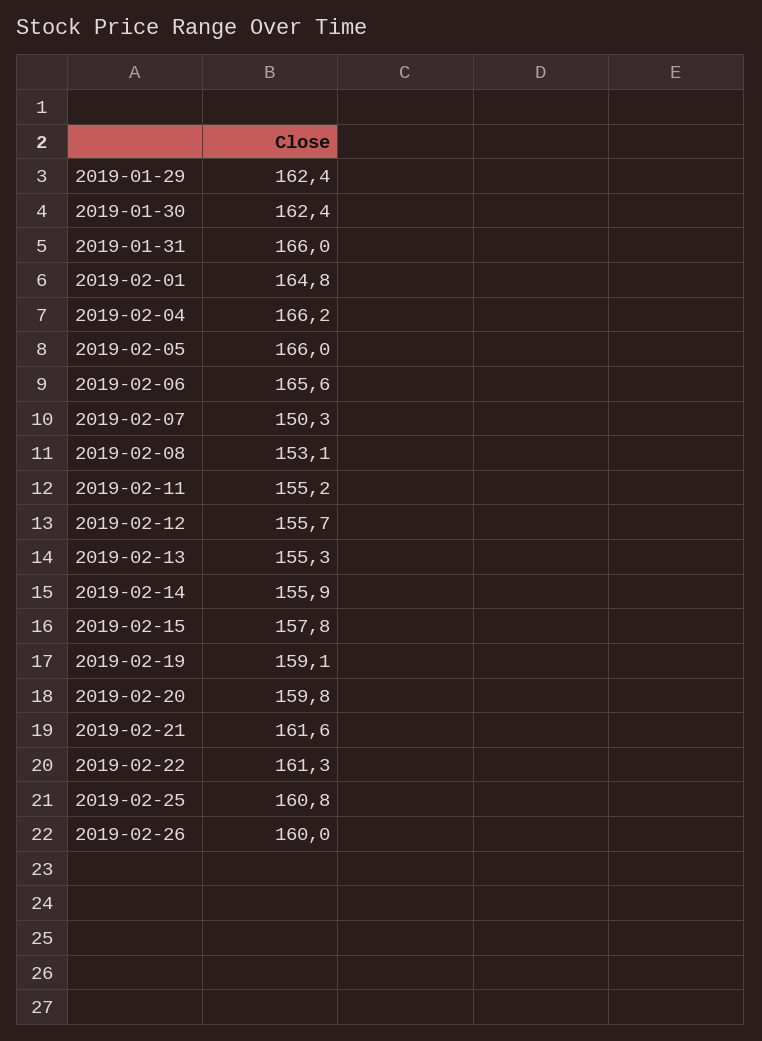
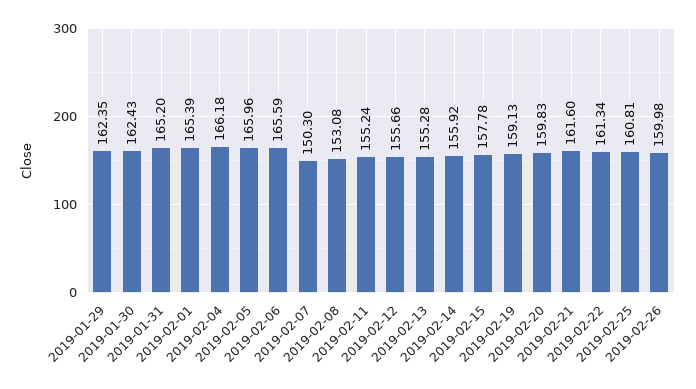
2019-01-31: 166 -> 165.2
2019-02-01: 164.8 -> 165.39

